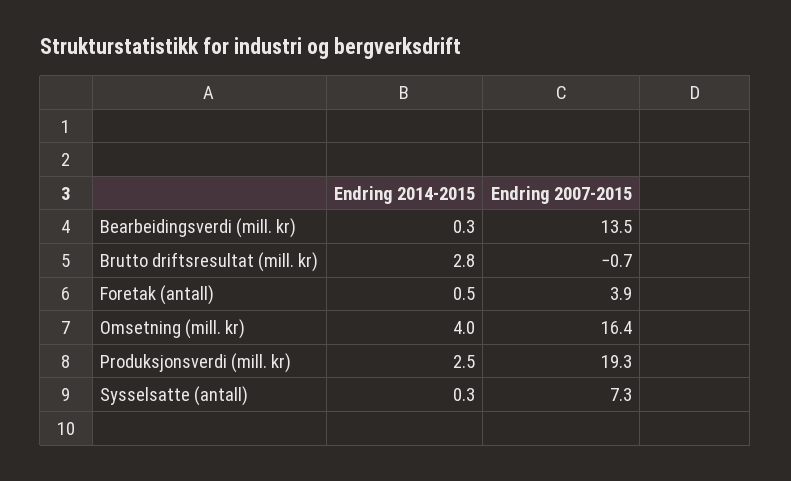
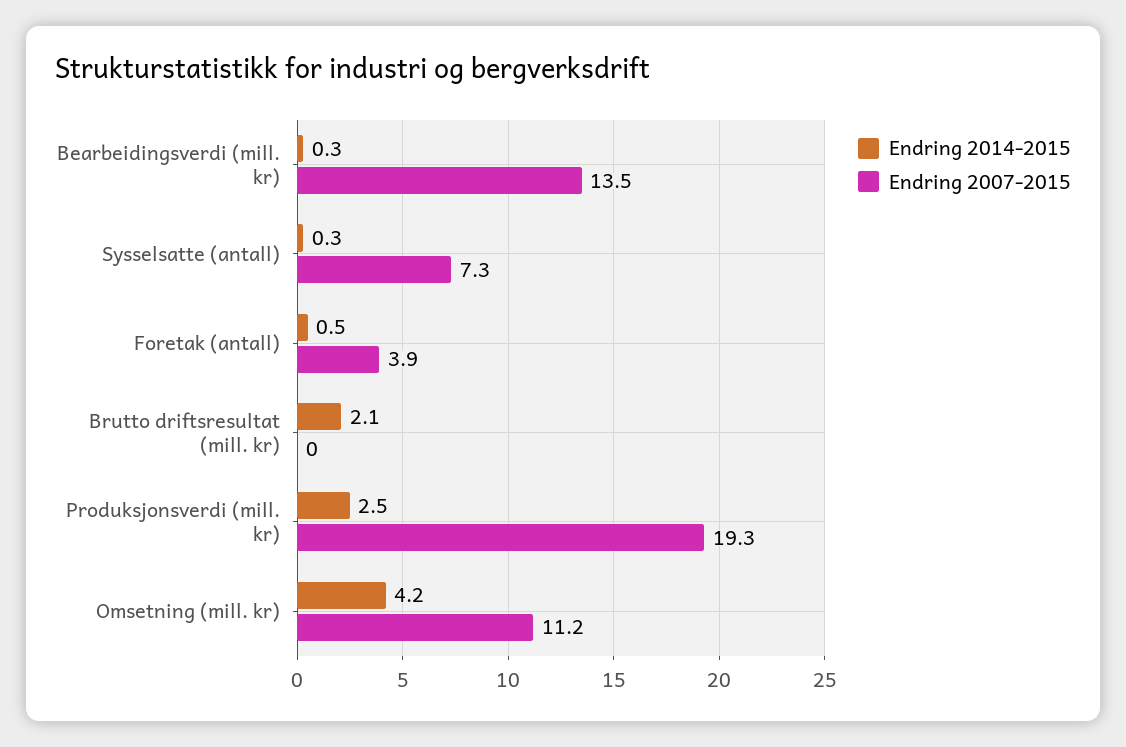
Endring 2014-2015, Brutto driftsresultat (mill. kr): 2.8 -> 2.1
Endring 2007-2015, Brutto driftsresultat (mill. kr): -0.7 -> 0
Endring 2014-2015, Omsetning (mill. kr): 4 -> 4.2
Endring 2007-2015, Omsetning (mill. kr): 16.4 -> 11.2

